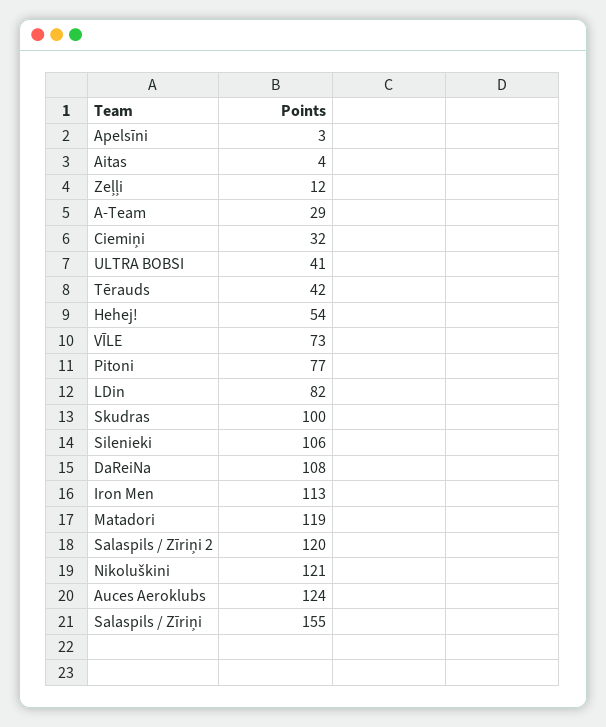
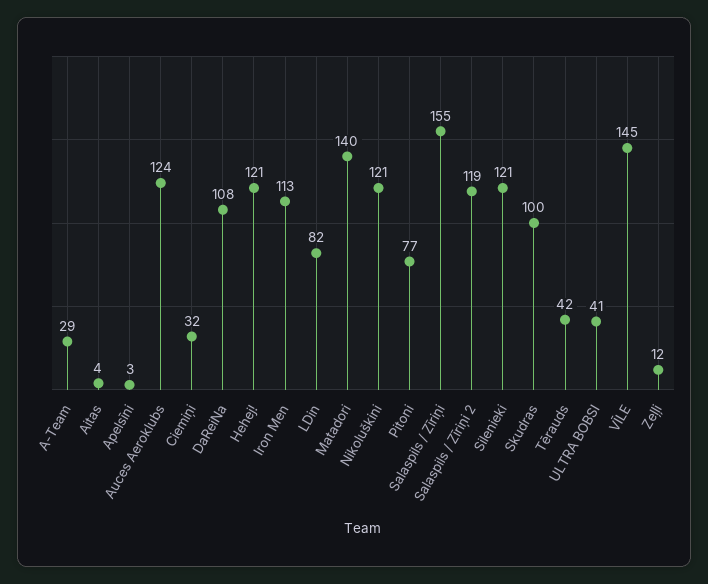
Hehej!: 54 -> 121
VĪLE: 73 -> 145
Silenieki: 106 -> 121
Matadori: 119 -> 140
Salaspils / Zīriņi 2: 120 -> 119

